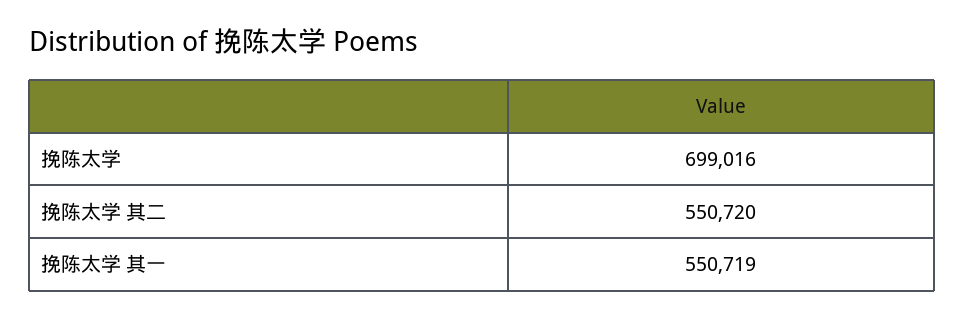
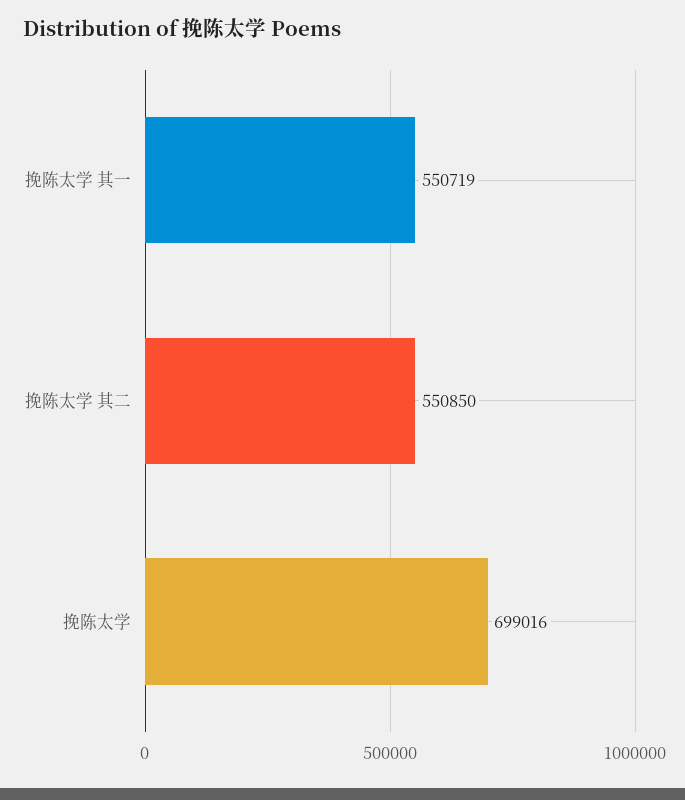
挽陈太学 其二: 550720 -> 550850

